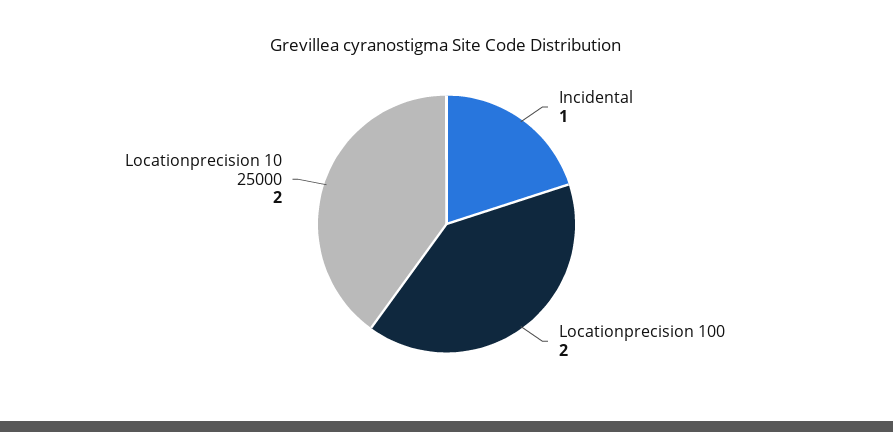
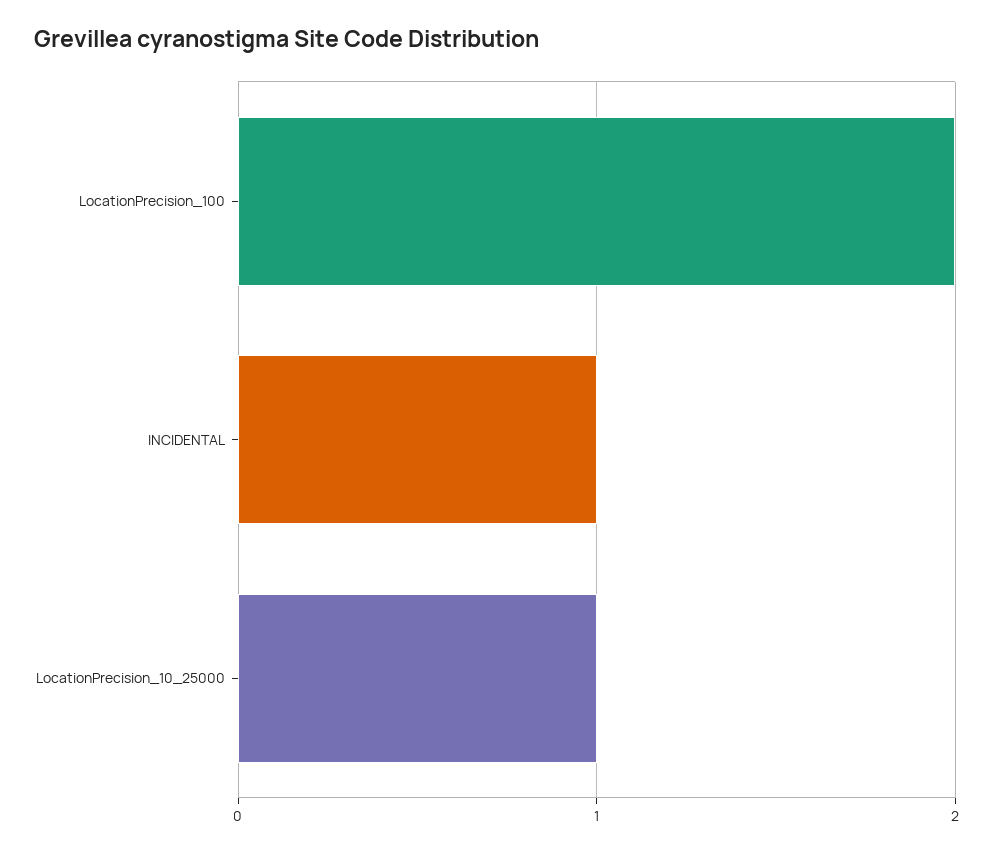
Locationprecision 10 25000: 2 -> 1

